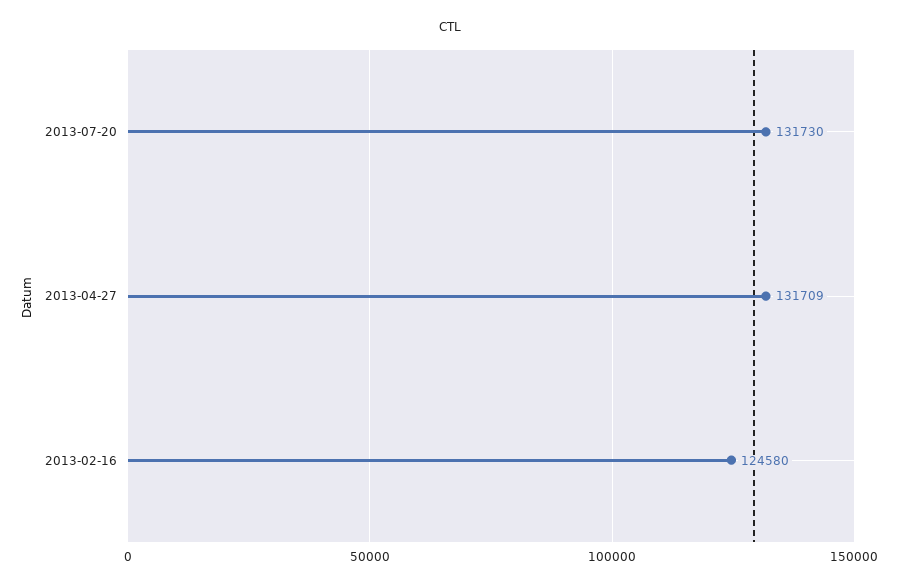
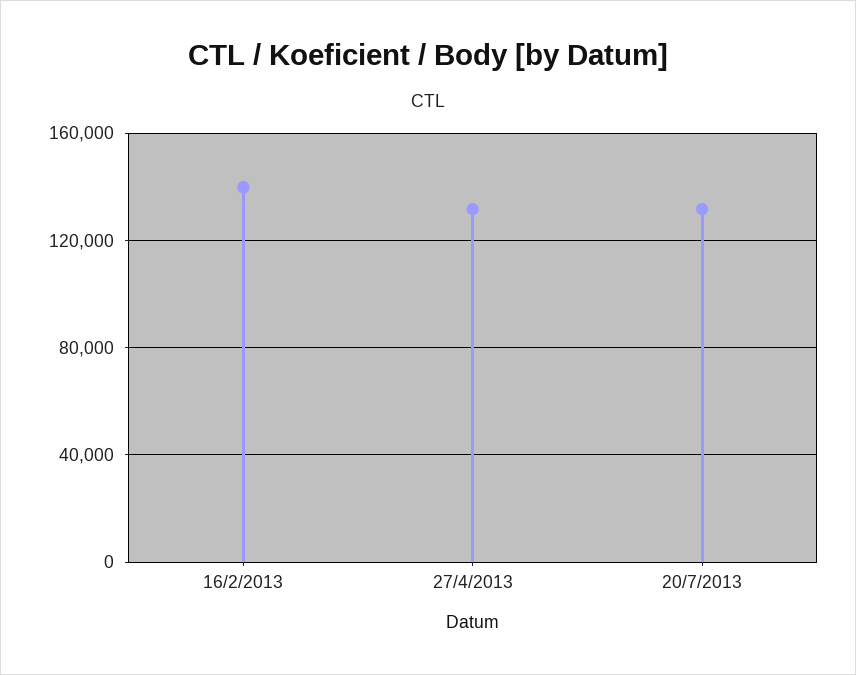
2013-02-16: 124580 -> 140000

